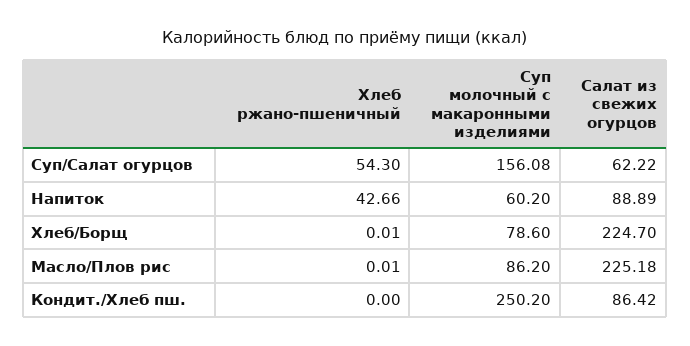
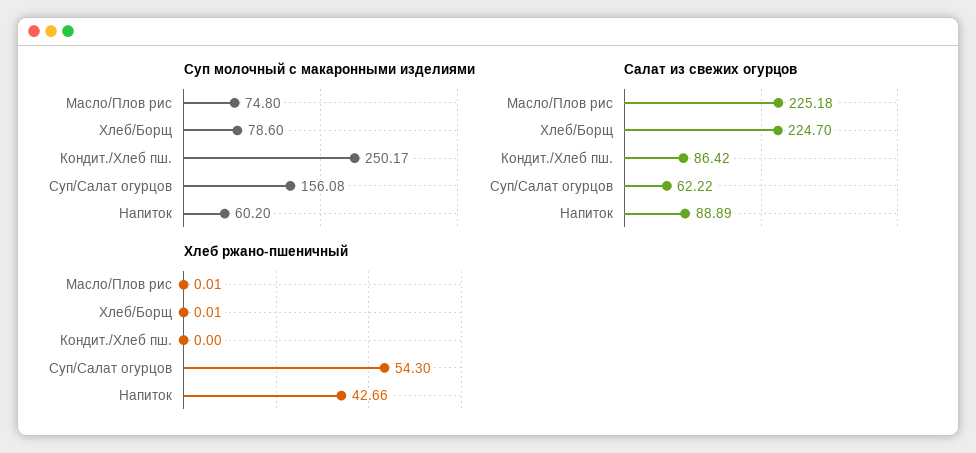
Суп молочный с макаронными изделиями, Масло/Плов рис: 86.2 -> 74.8
Суп молочный с макаронными изделиями, Кондит./Хлеб пш.: 250.2 -> 250.17

